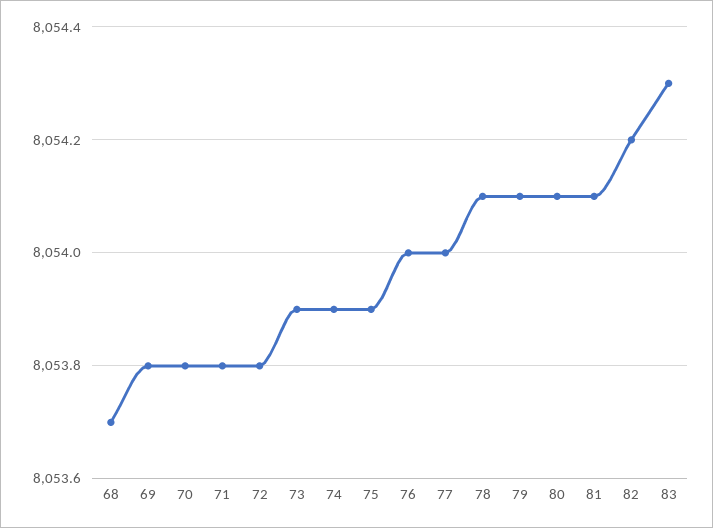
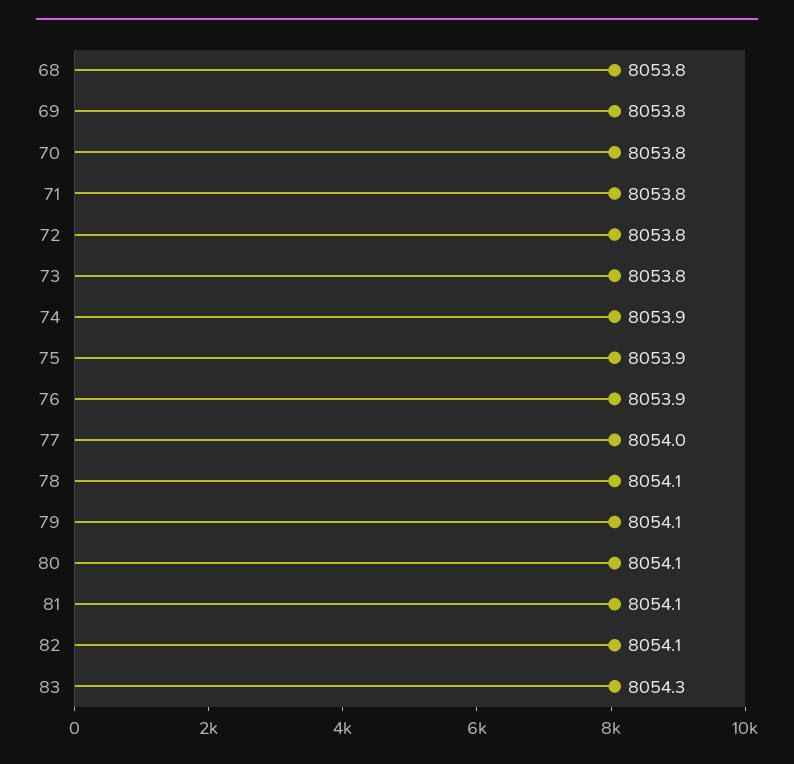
68: 8053.7 -> 8053.8
73: 8053.9 -> 8053.8
76: 8054 -> 8053.9
82: 8054.2 -> 8054.1

